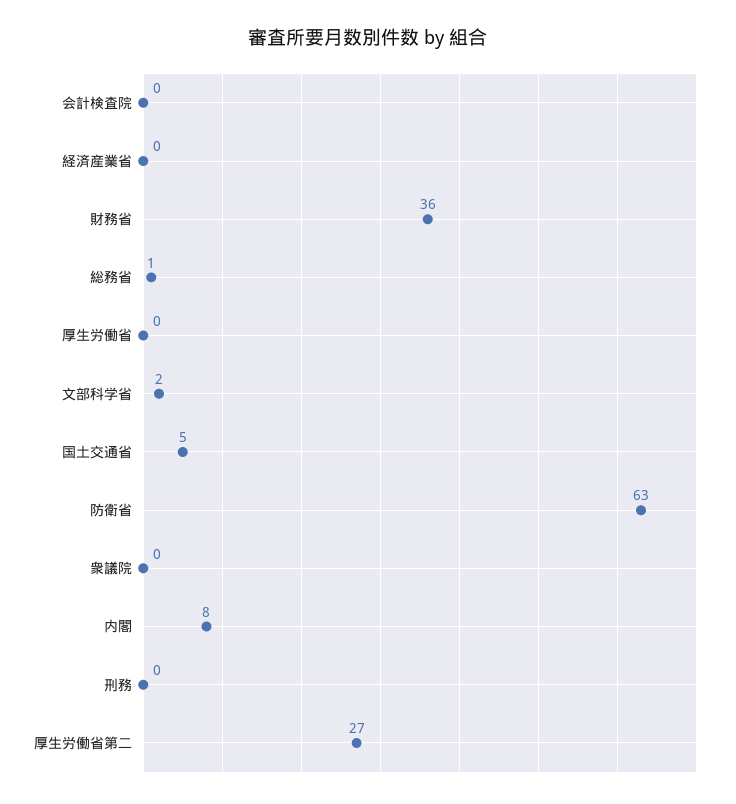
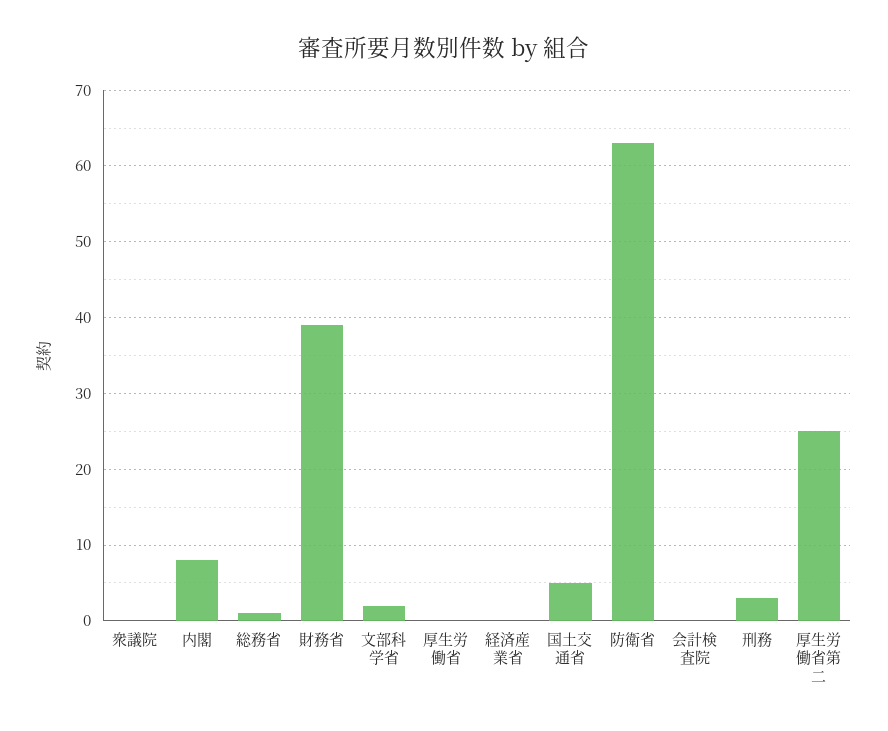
財務省: 36 -> 39
刑務: 0 -> 3
厚生労働省第二: 27 -> 25

